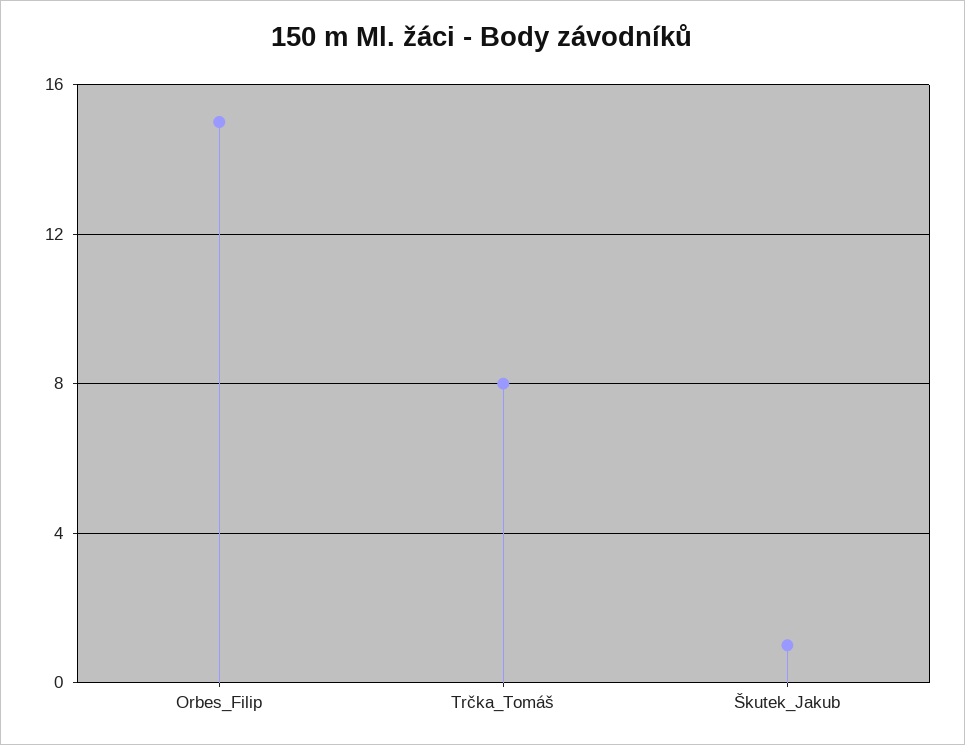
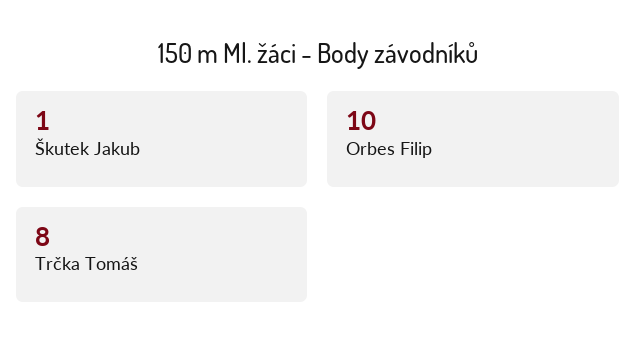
Orbes_Filip: 15 -> 10

